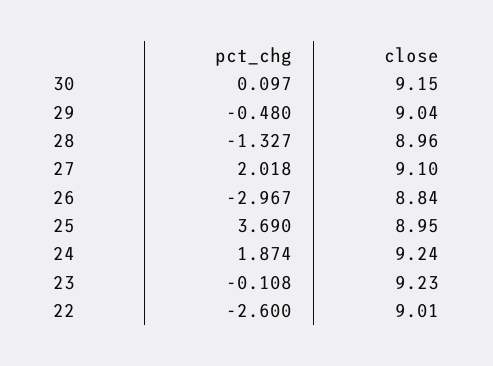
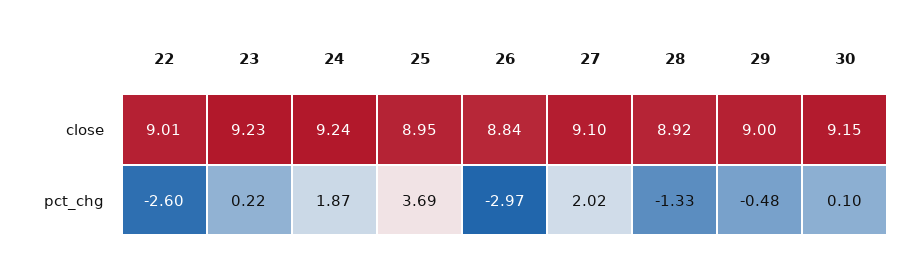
close, 29: 9.04 -> 9
close, 28: 8.96 -> 8.92
pct_chg, 23: -0.108 -> 0.22

